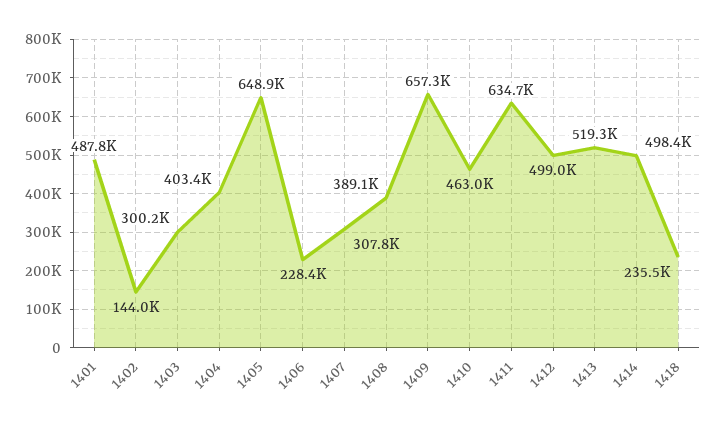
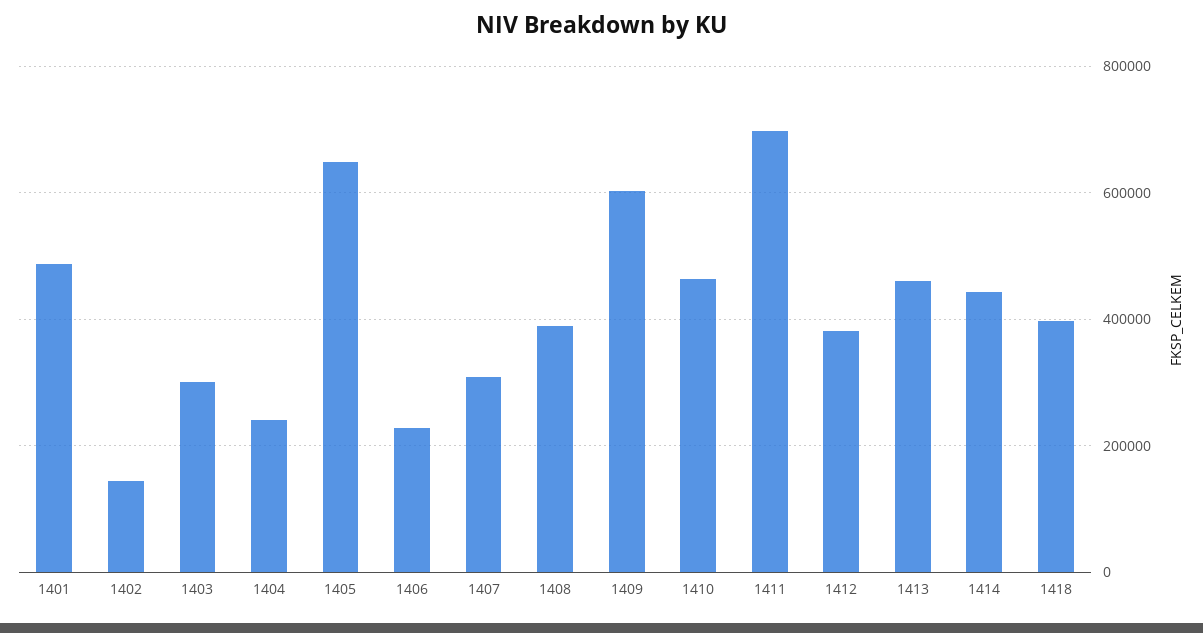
1404: 403400 -> 240000
1409: 657300 -> 600000
1411: 634700 -> 700000
1412: 499000 -> 380000
1413: 519300 -> 460000
1414: 498400 -> 440000
1418: 235500 -> 400000

